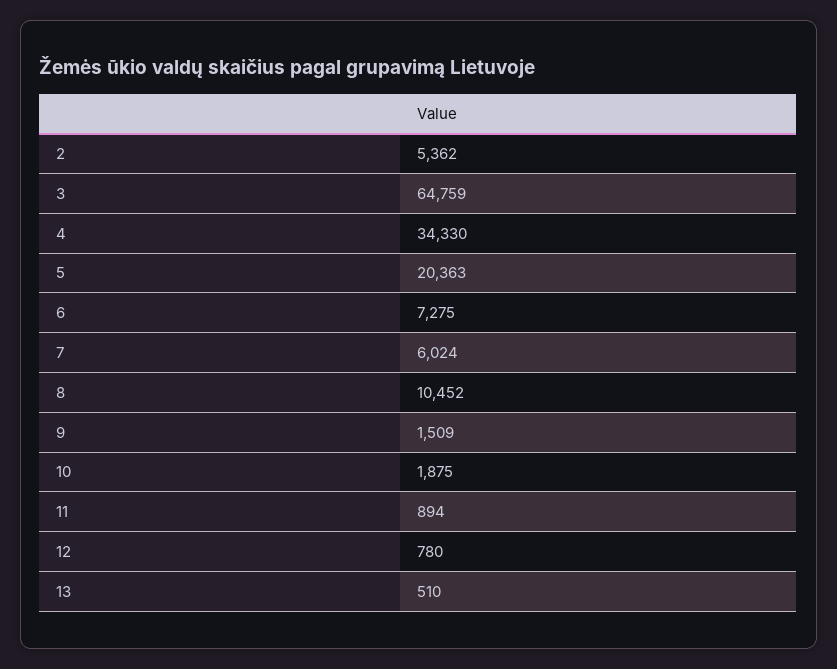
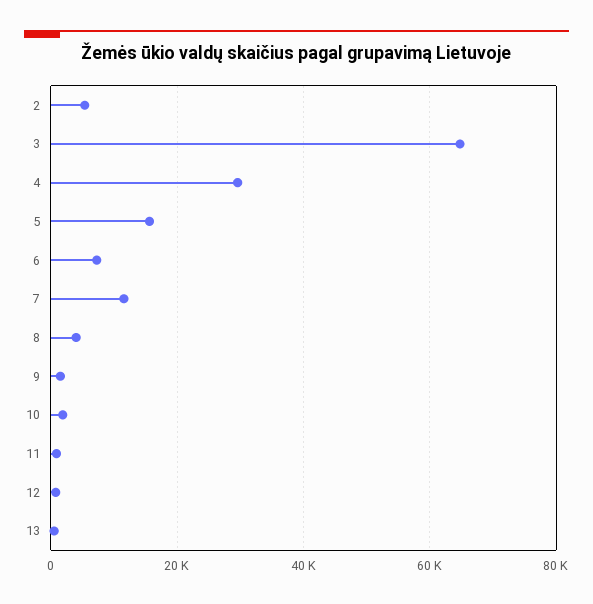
4: 34330 -> 30000
5: 20363 -> 16000
7: 6024 -> 12000
8: 10452 -> 4000

